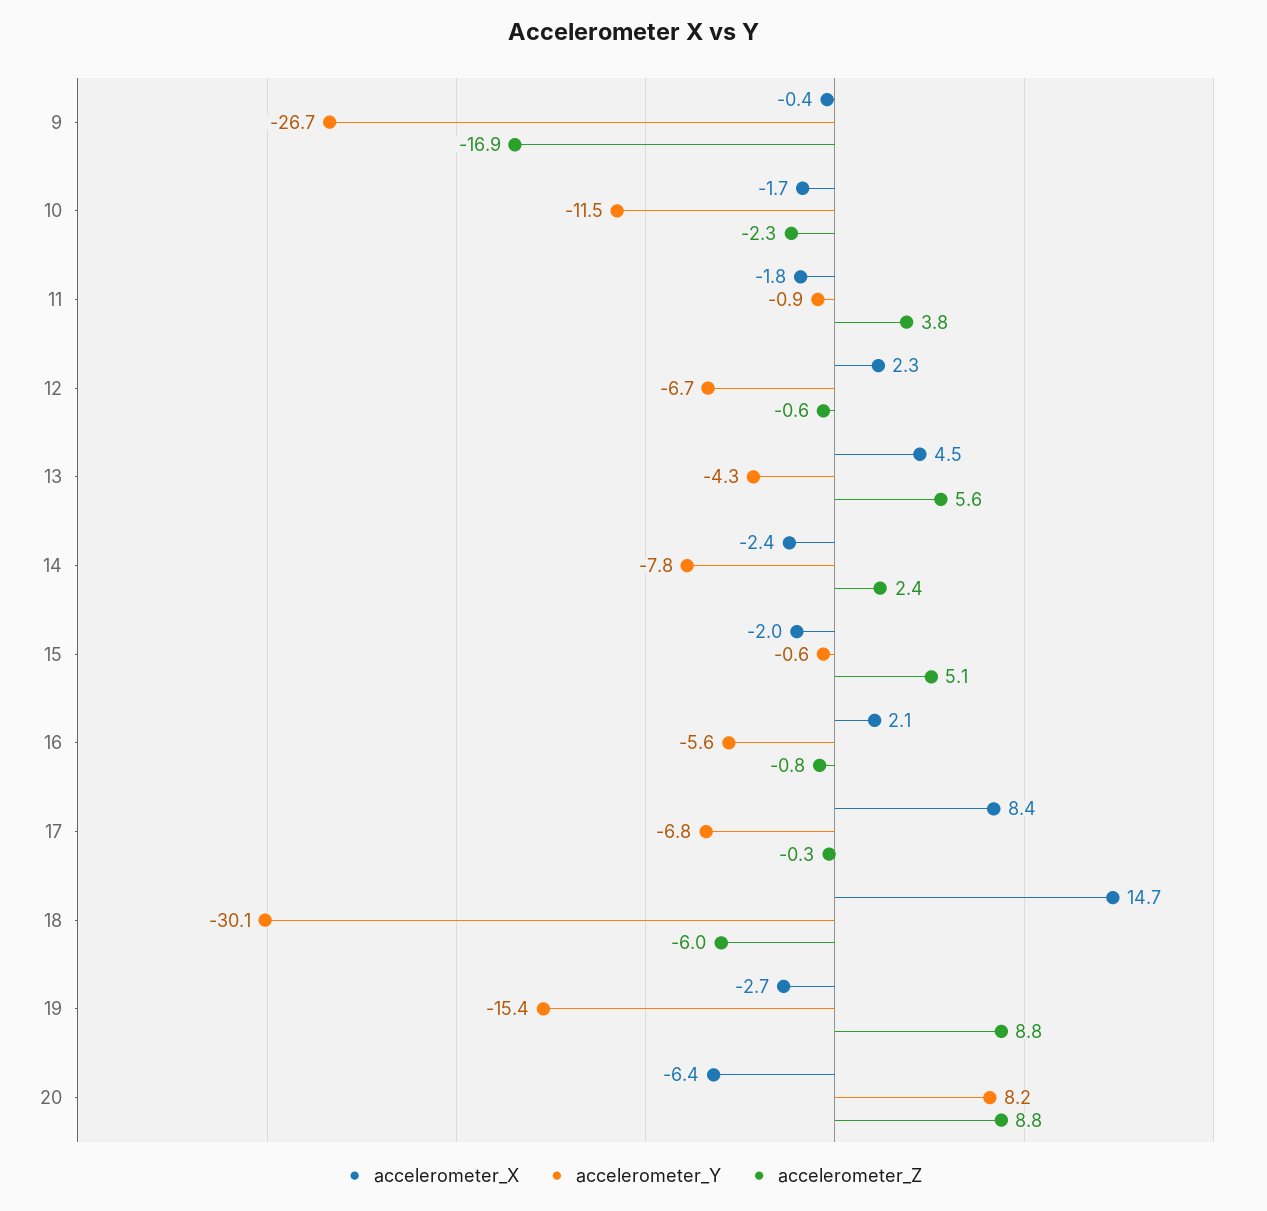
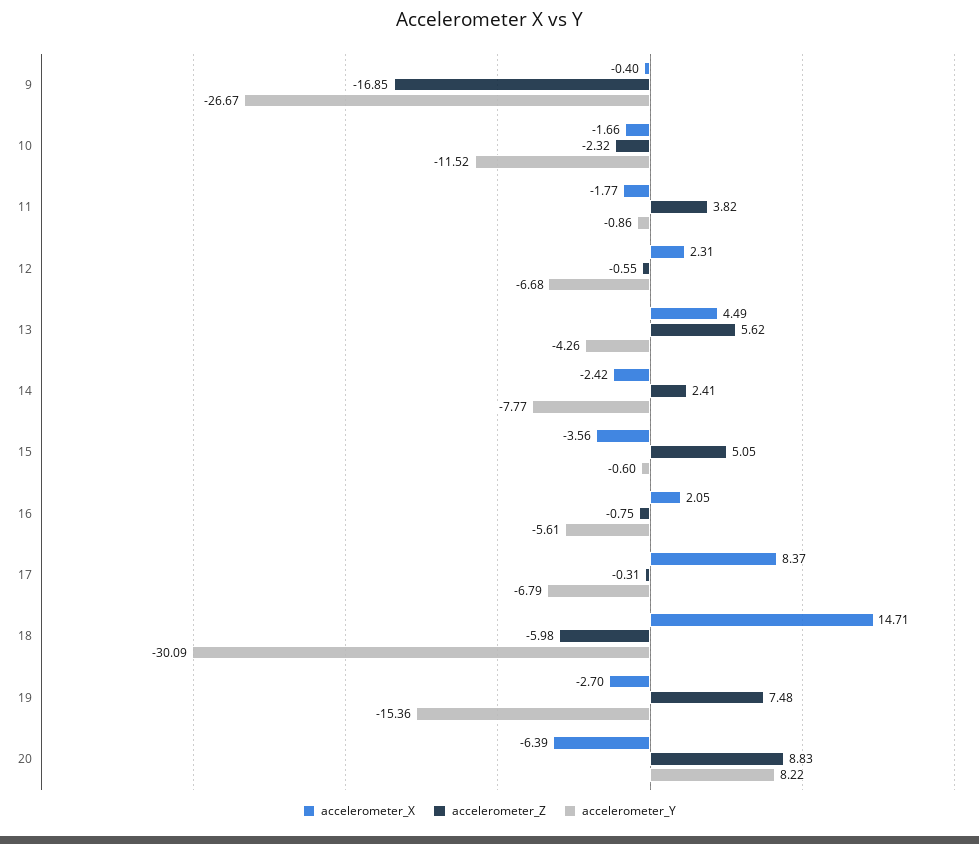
accelerometer_X, 15: -2 -> -3.56
accelerometer_Z, 19: 8.8 -> 7.48

